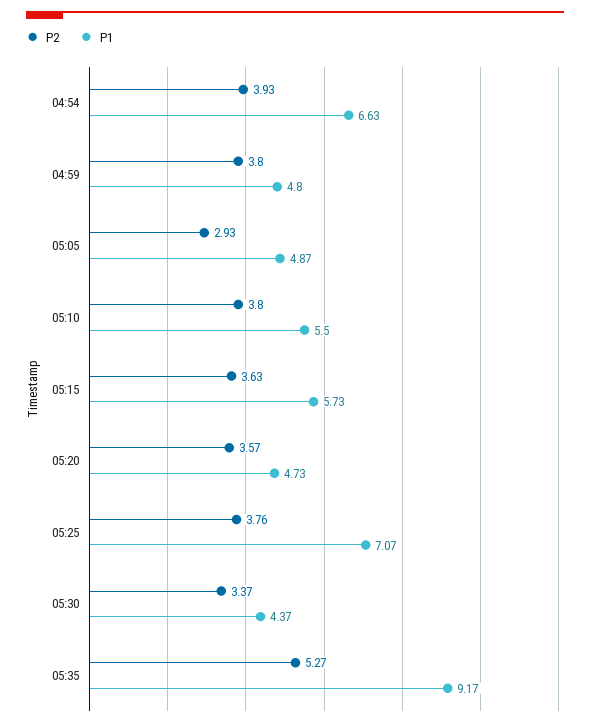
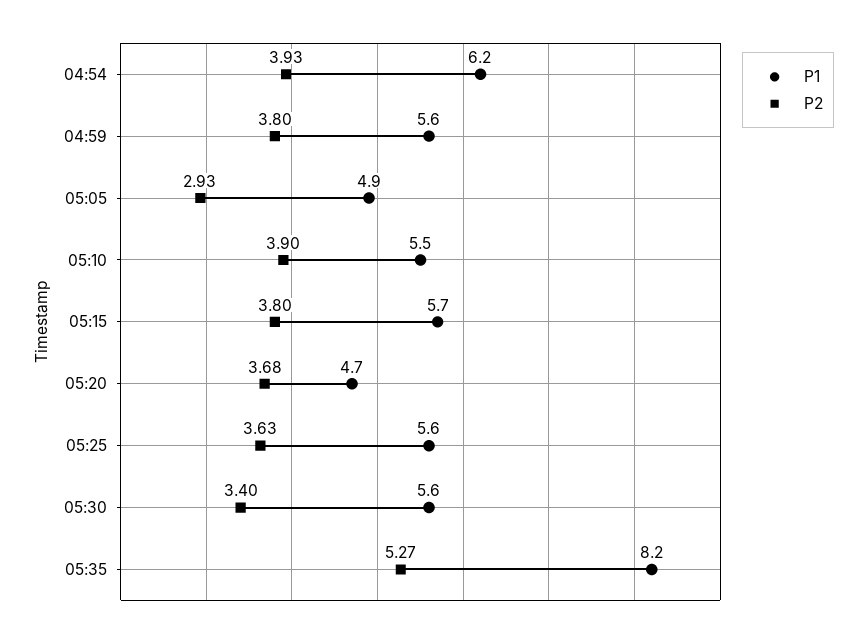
P1, 04:54: 6.63 -> 6.2
P1, 04:59: 4.8 -> 5.6
P2, 05:10: 3.8 -> 3.9
P2, 05:15: 3.63 -> 3.8
P2, 05:20: 3.57 -> 3.68
P2, 05:25: 3.76 -> 3.63
P1, 05:25: 7.07 -> 5.6
P2, 05:30: 3.37 -> 3.4
P1, 05:30: 4.37 -> 5.6
P1, 05:35: 9.17 -> 8.2

